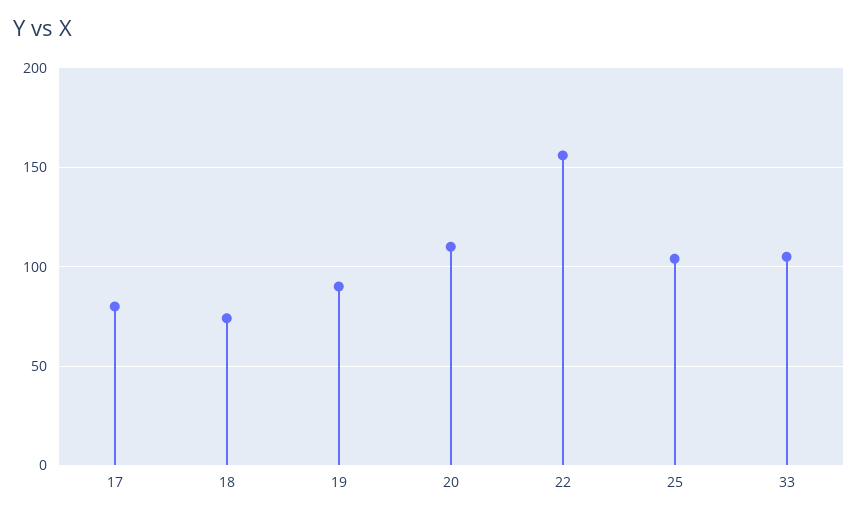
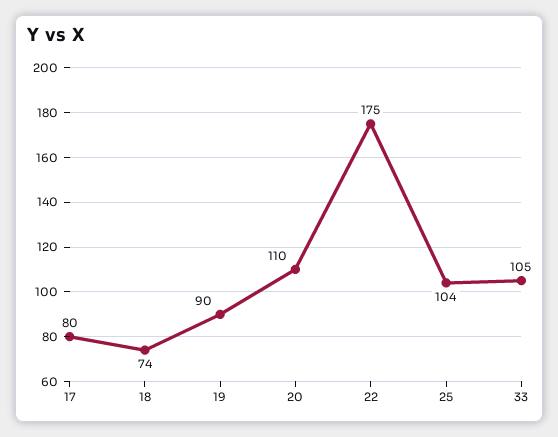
22: 155 -> 175

